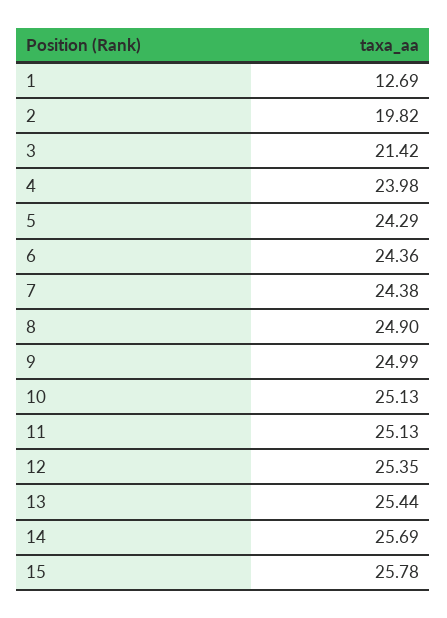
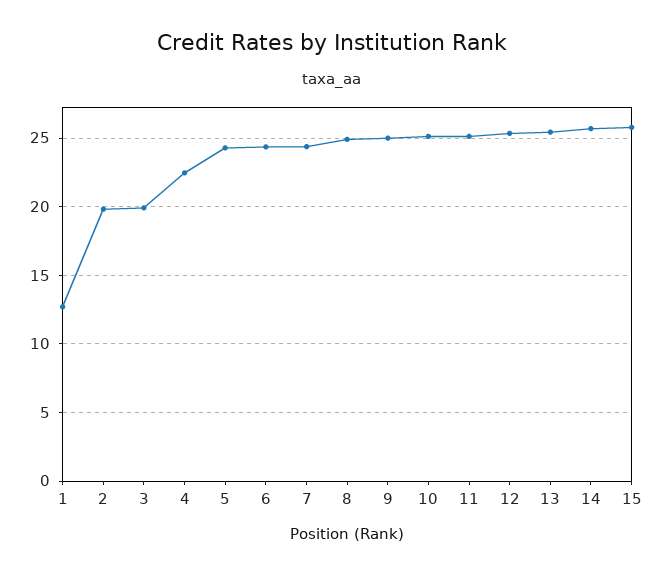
3: 21.42 -> 20
4: 23.98 -> 22.5

